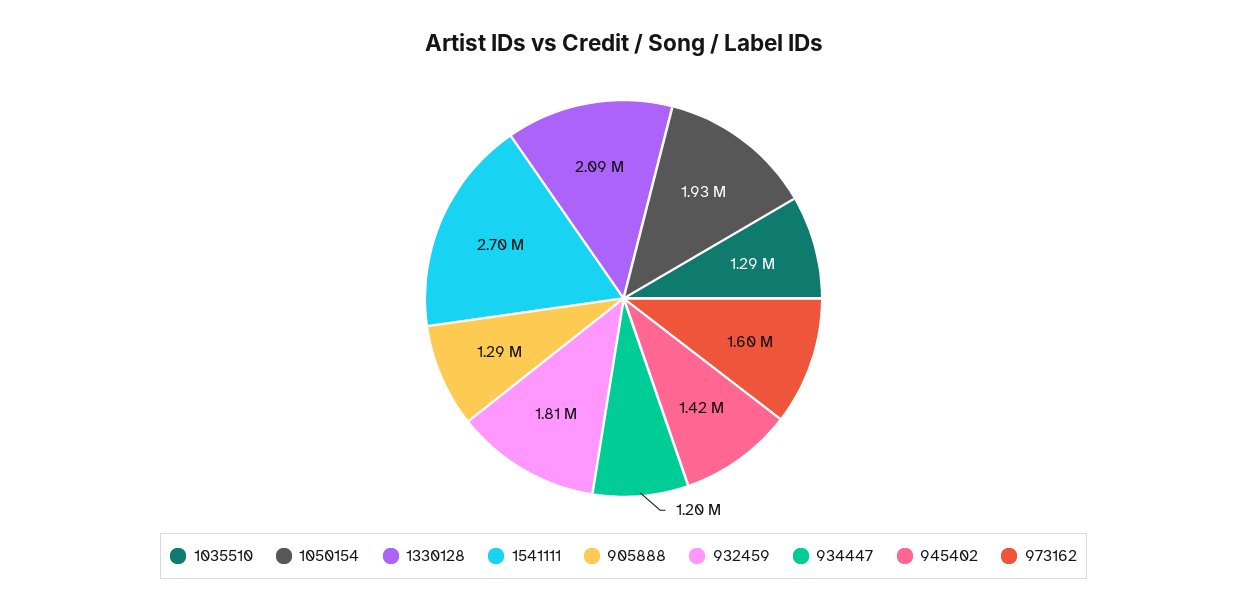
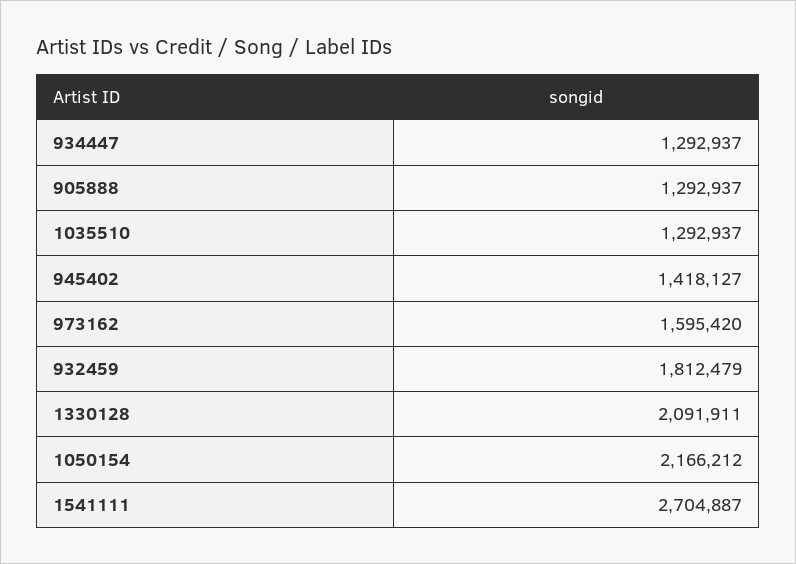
1050154: 1930000 -> 2166212
934447: 1200000 -> 1292937

